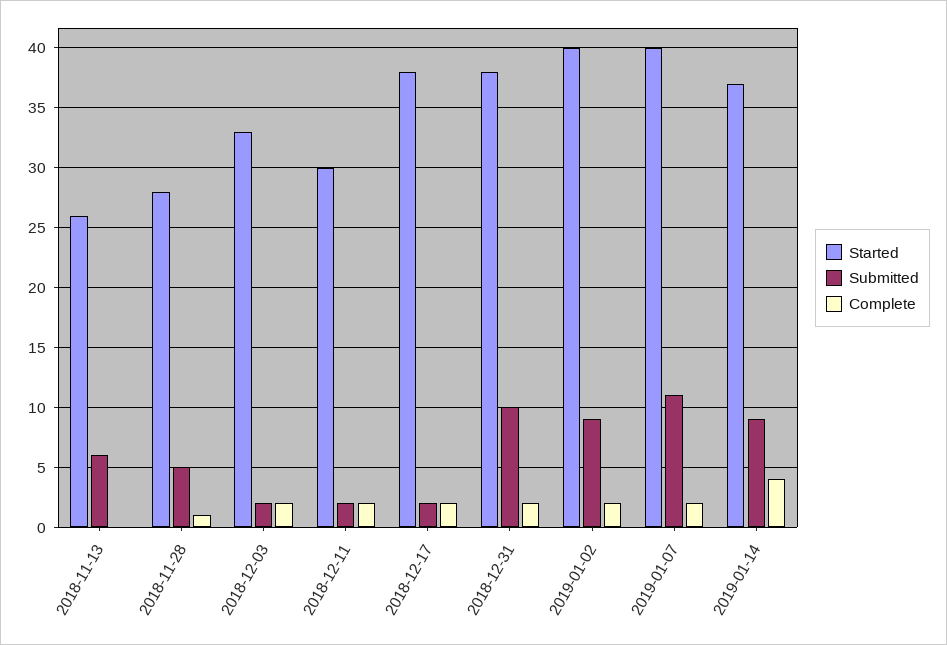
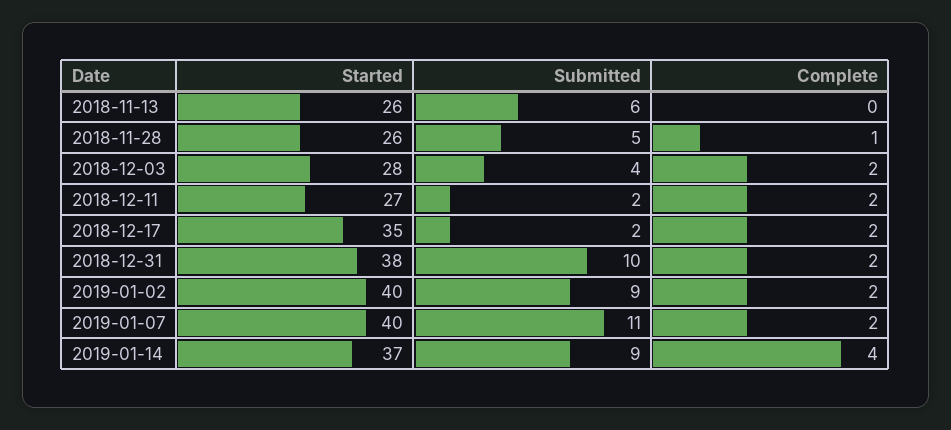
Started, 2018-11-28: 28 -> 26
Started, 2018-12-03: 33 -> 28
Submitted, 2018-12-03: 2 -> 4
Started, 2018-12-11: 30 -> 27
Started, 2018-12-17: 38 -> 35

